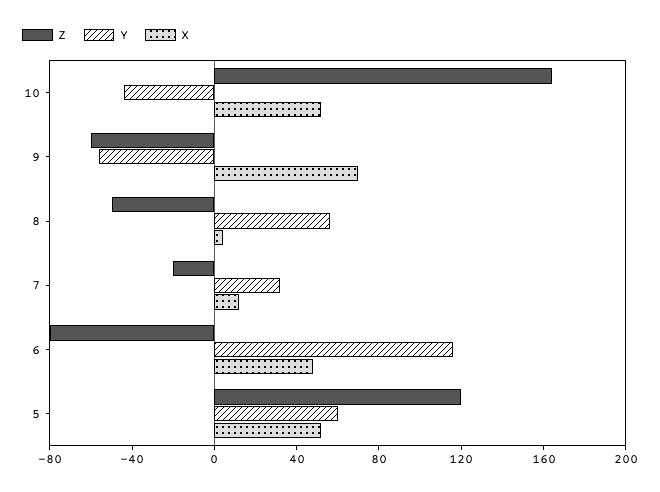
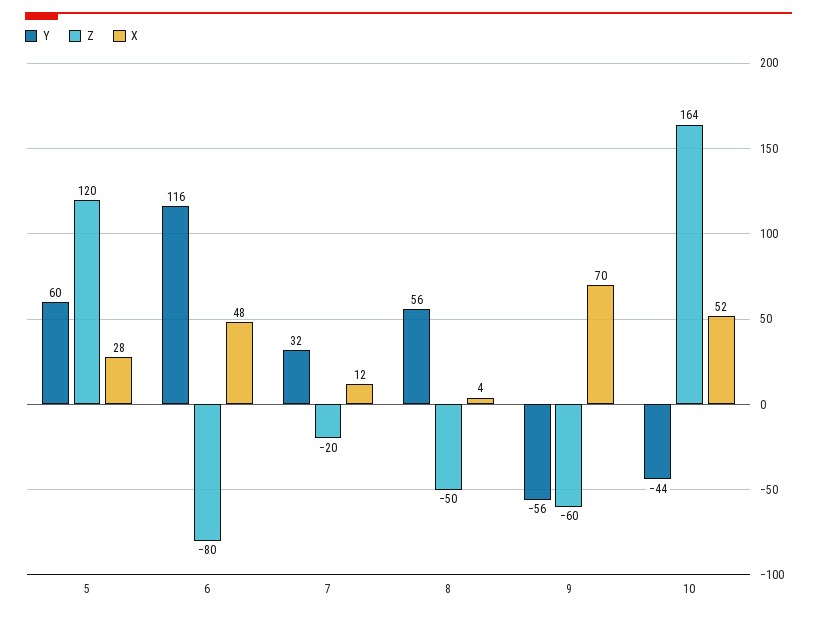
X, 5: 50 -> 28

